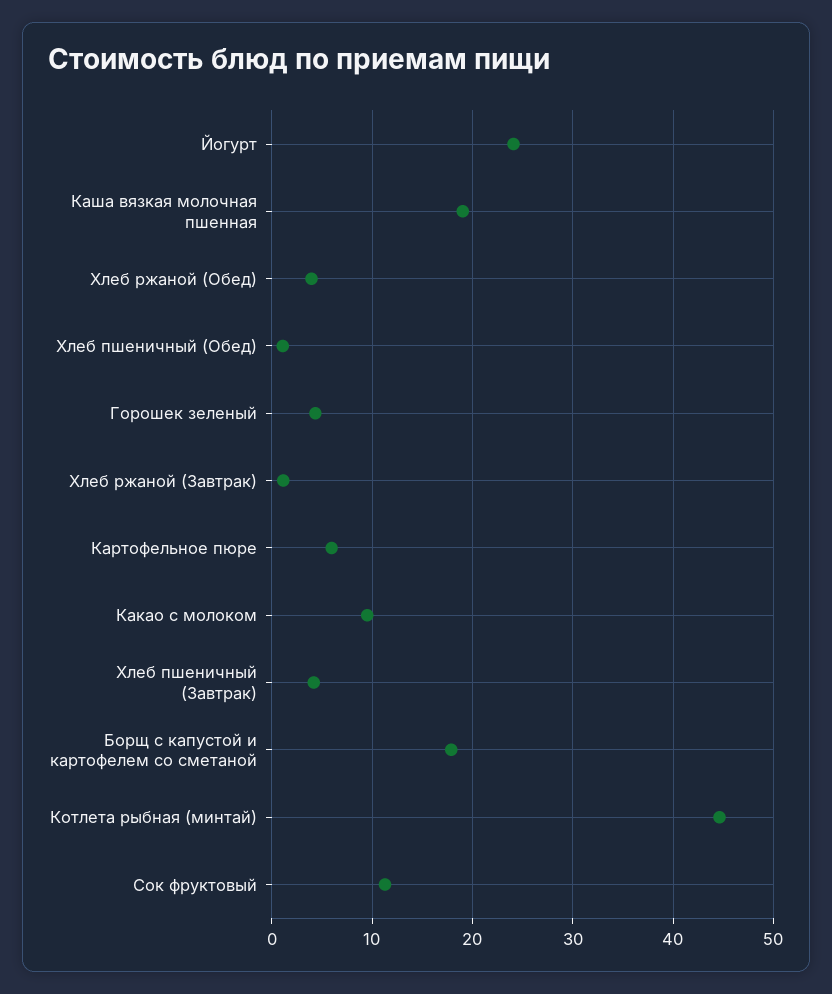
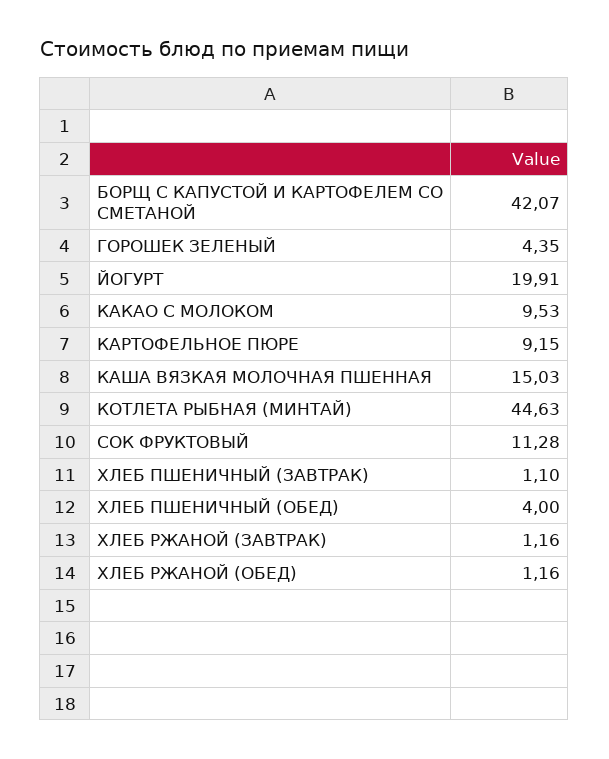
Йогурт: 24 -> 19.91
Каша вязкая молочная пшенная: 19 -> 15.03
Хлеб ржаной (Обед): 4 -> 1.16
Хлеб пшеничный (Обед): 1 -> 4
Картофельное пюре: 6 -> 9.15
Хлеб пшеничный (Завтрак): 4 -> 1.1
Борщ с капустой и картофелем со сметаной: 18 -> 42.07

